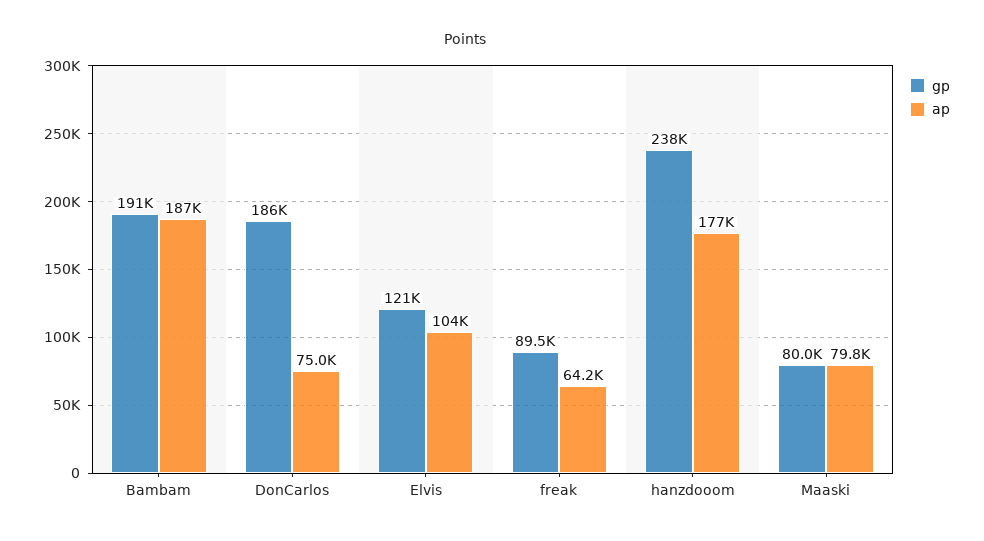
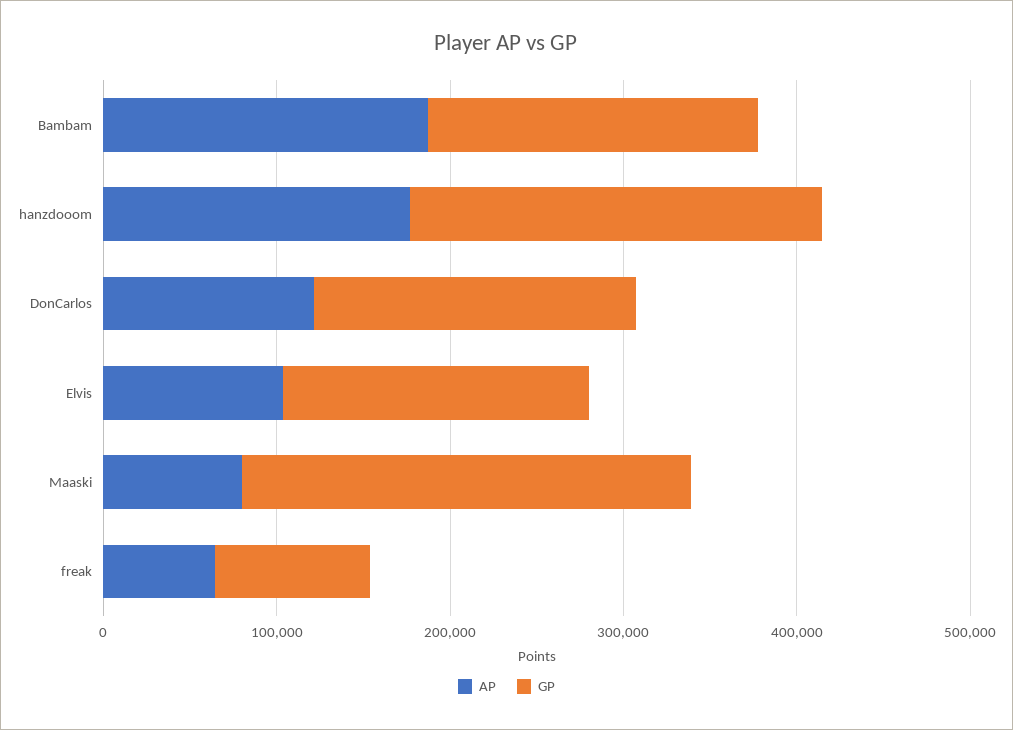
ap, DonCarlos: 75000 -> 120000
gp, Elvis: 121000 -> 180000
gp, Maaski: 80000 -> 260000

